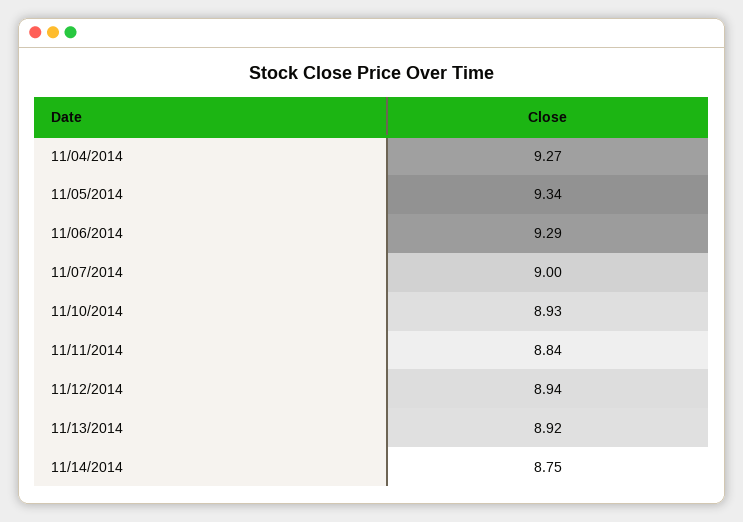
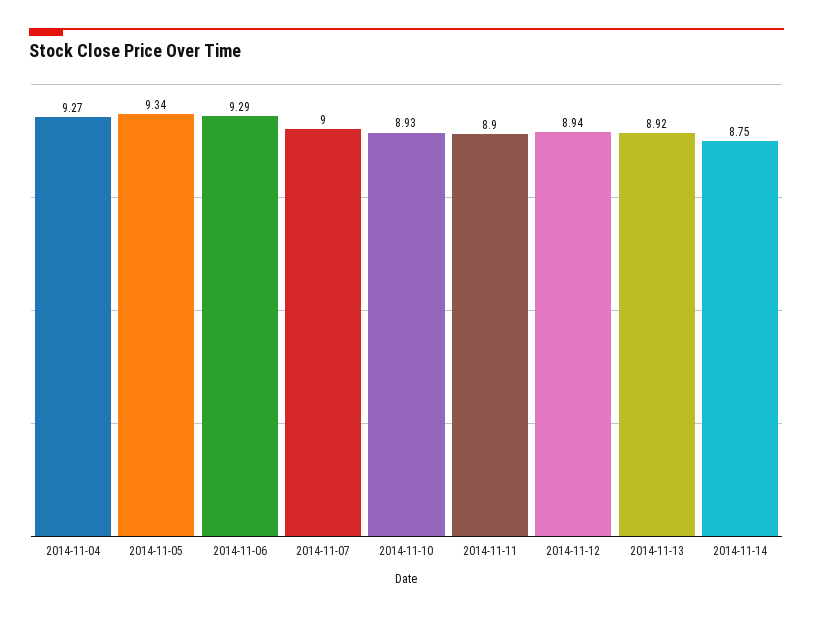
11/11/2014: 8.84 -> 8.9

